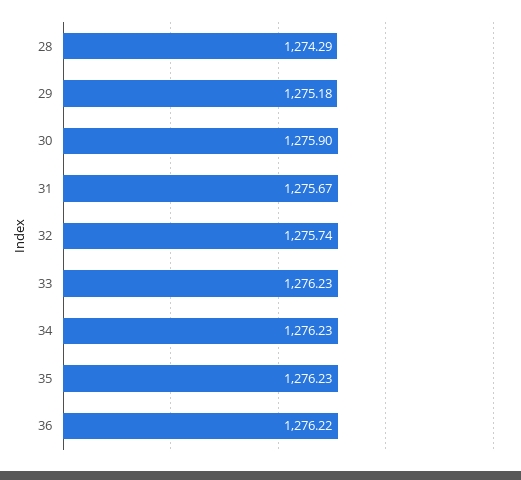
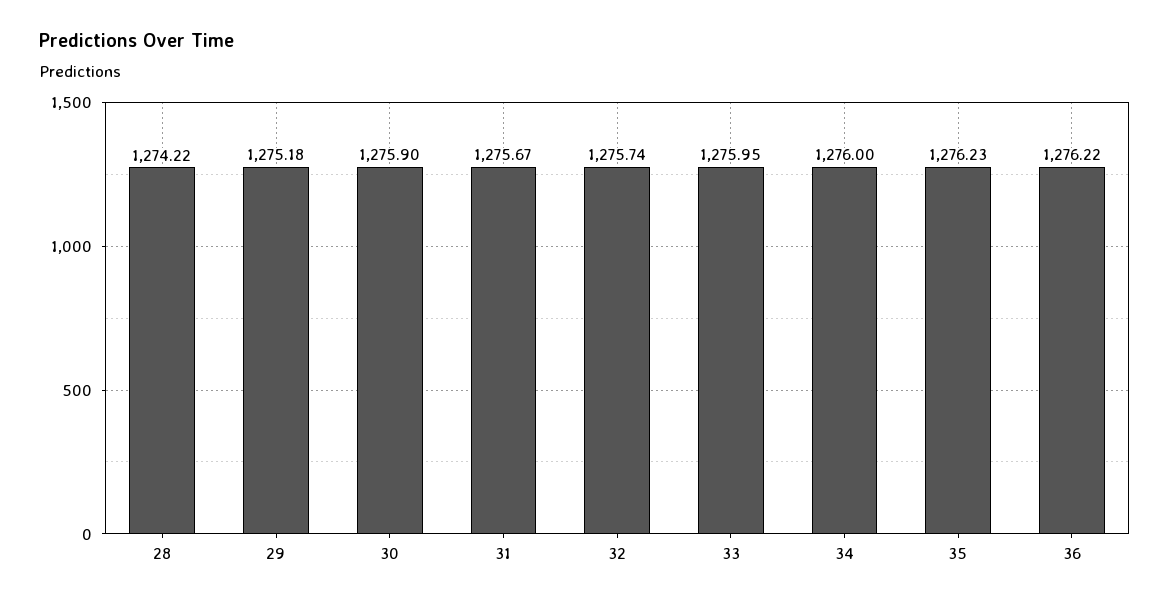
28: 1274.29 -> 1274.22
33: 1276.23 -> 1275.95
34: 1276.23 -> 1276

